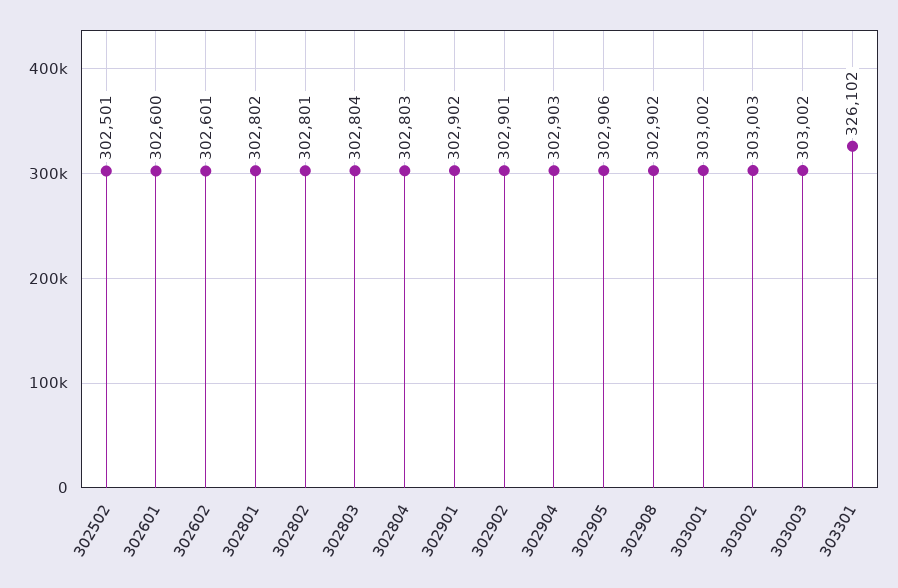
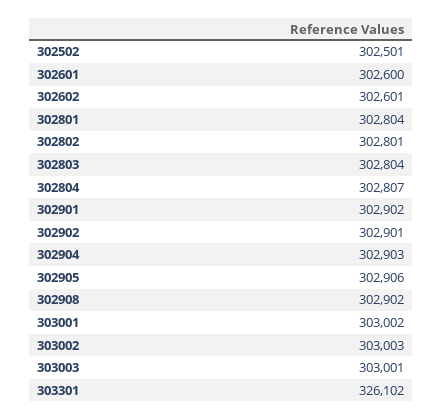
302801: 302802 -> 302804
302804: 302803 -> 302807
303003: 303002 -> 303001

